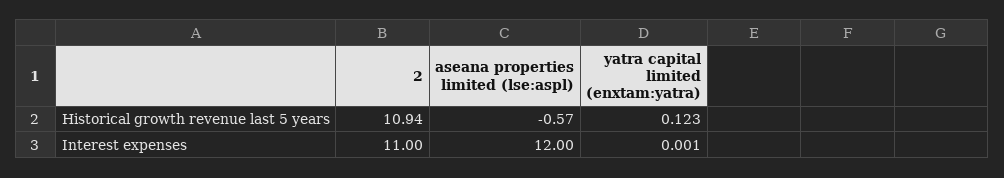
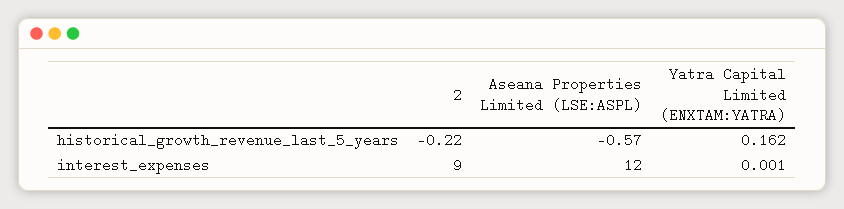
2, Historical growth revenue last 5 years: 10.94 -> -0.22
yatra capital limited (enxtam:yatra), Historical growth revenue last 5 years: 0.123 -> 0.162
2, Interest expenses: 11 -> 9

